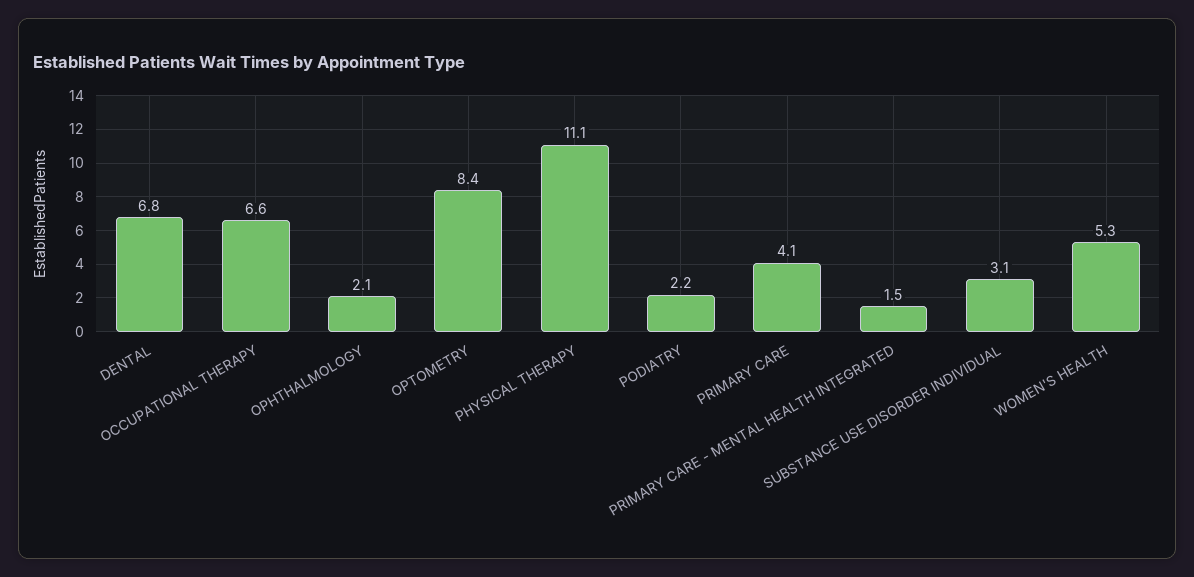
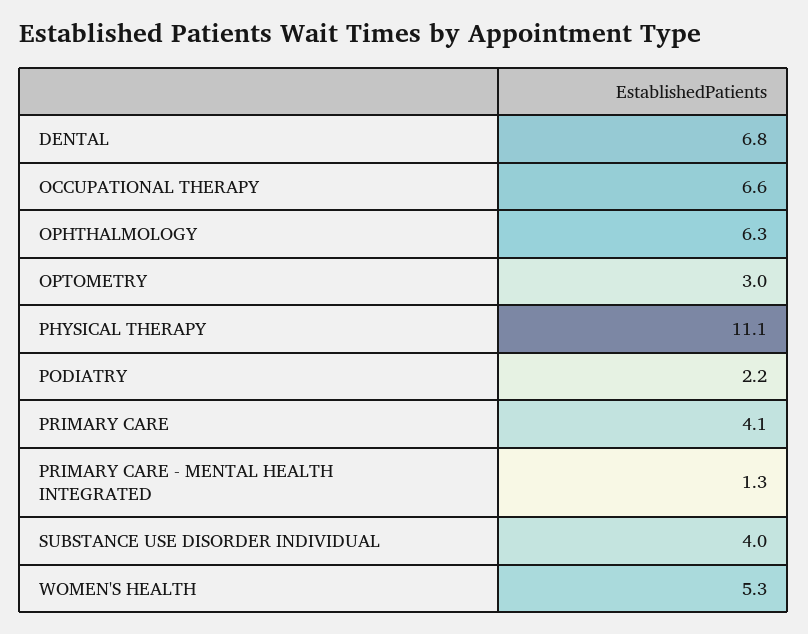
OPHTHALMOLOGY: 2.1 -> 6.3
OPTOMETRY: 8.4 -> 3
PRIMARY CARE - MENTAL HEALTH INTEGRATED: 1.5 -> 1.3
SUBSTANCE USE DISORDER INDIVIDUAL: 3.1 -> 4

